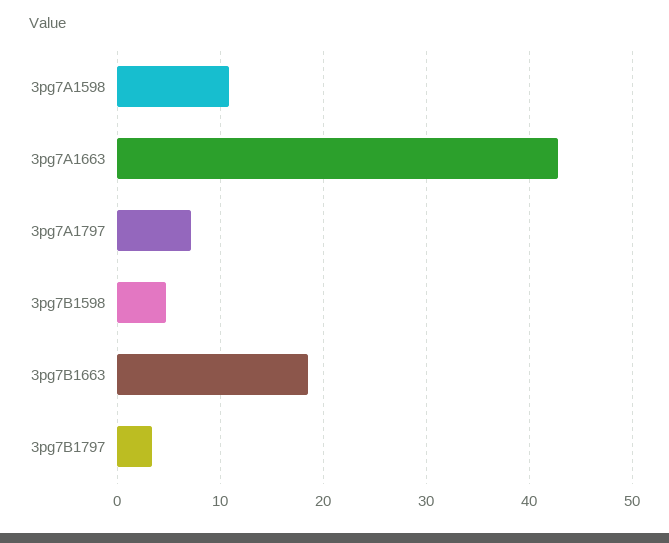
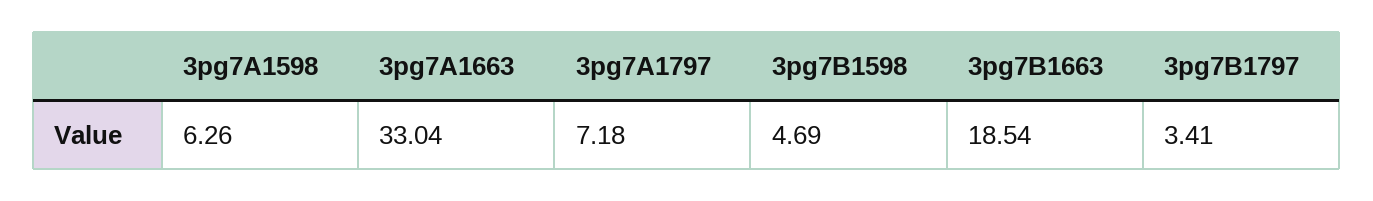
3pg7A1598: 11 -> 6.26
3pg7A1663: 43 -> 33.04

